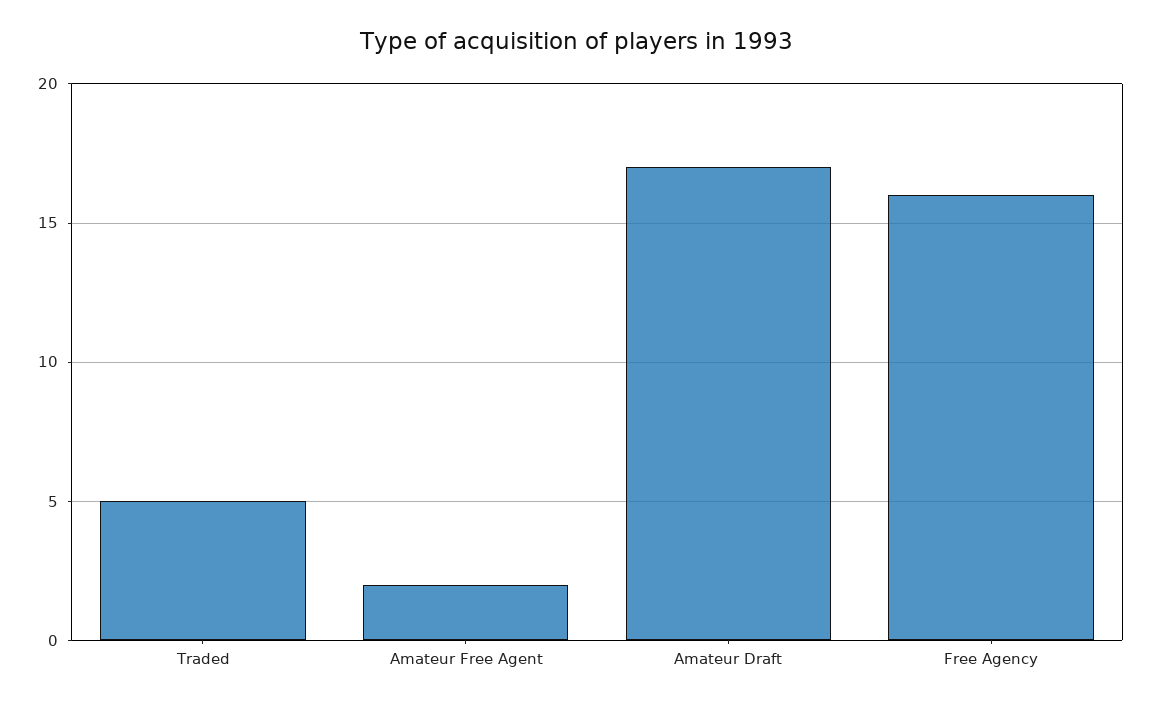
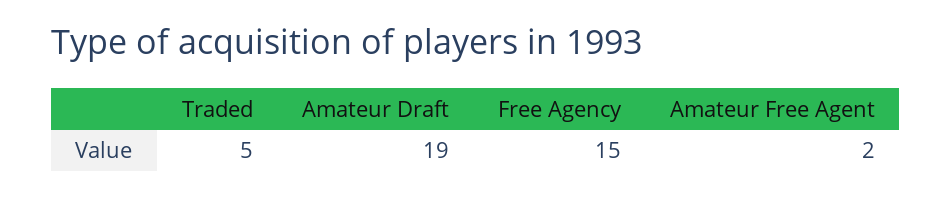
Amateur Draft: 17 -> 19
Free Agency: 16 -> 15

